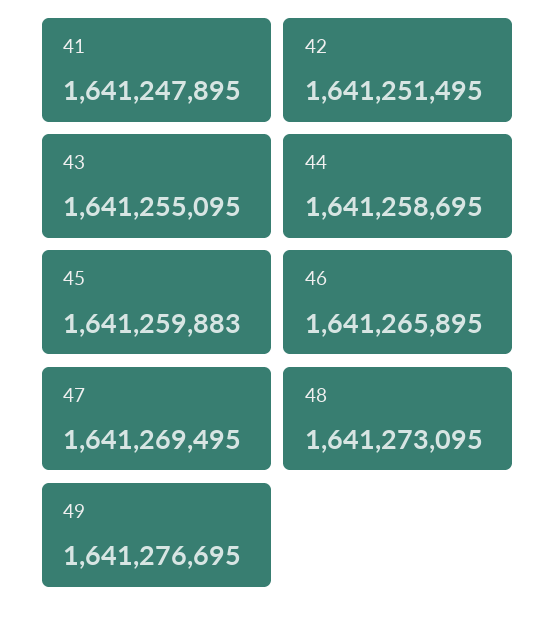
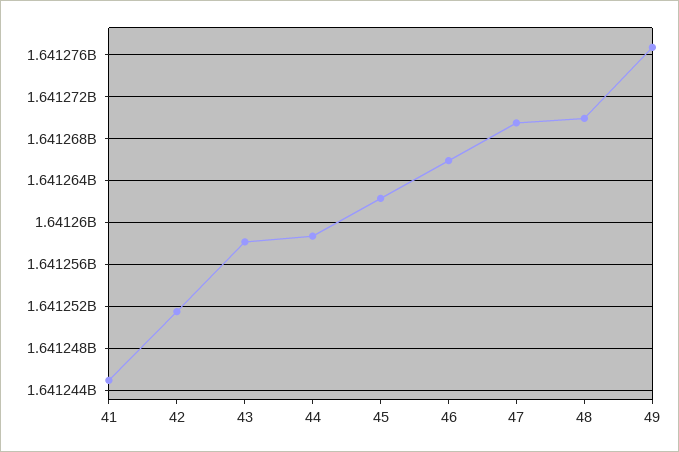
41: 1641247895 -> 1641245000
43: 1641255095 -> 1641258000
45: 1641259883 -> 1641262000
48: 1641273095 -> 1641270000

